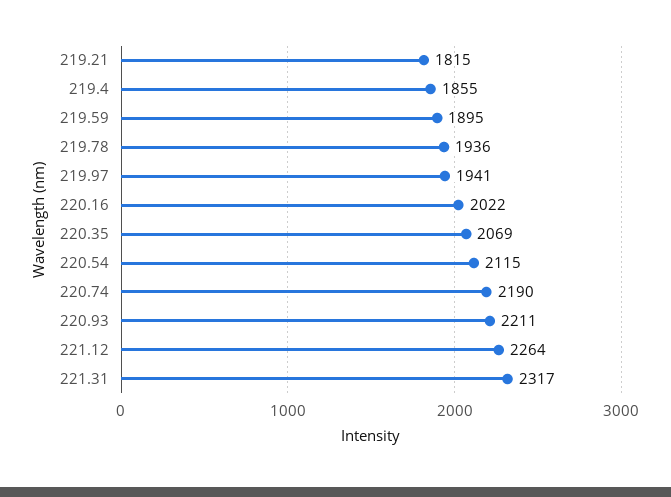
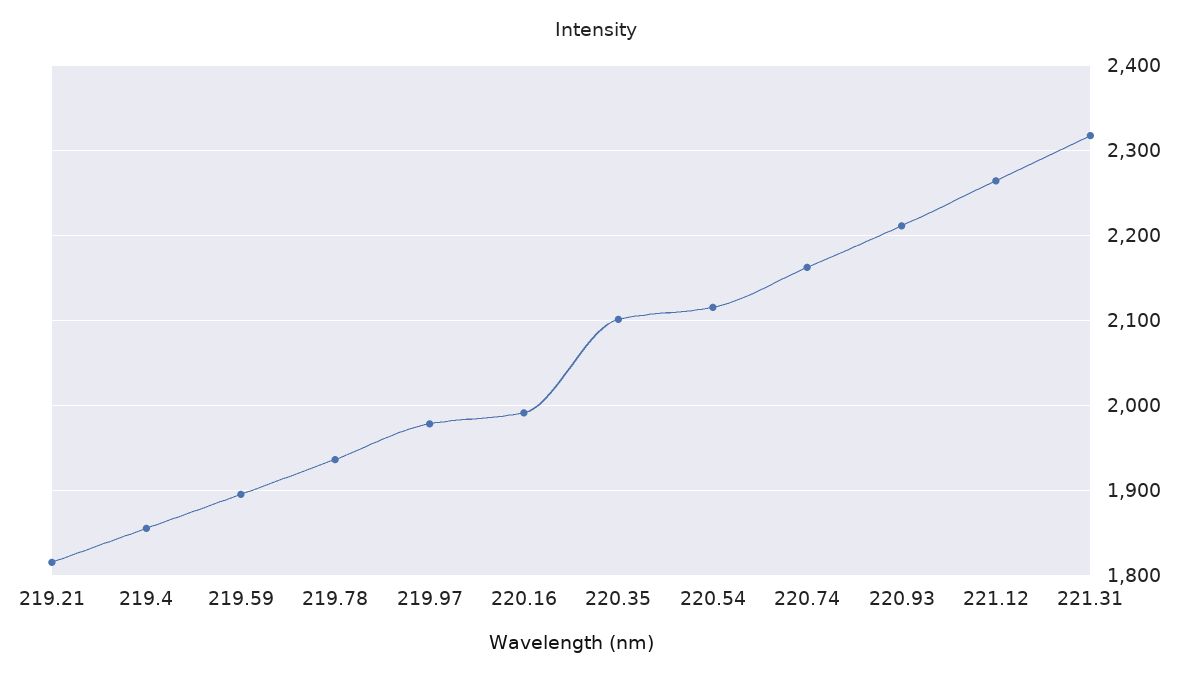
219.97: 1941 -> 1980
220.16: 2022 -> 1990
220.35: 2069 -> 2100
220.74: 2190 -> 2160

